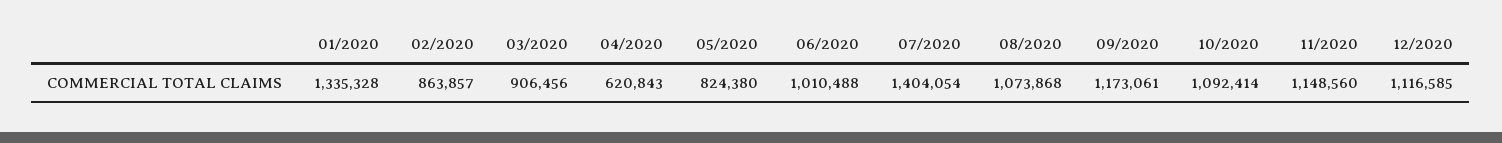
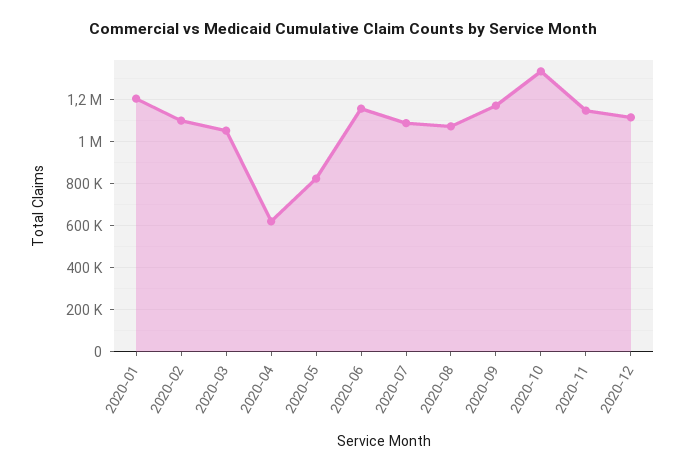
01/2020: 1335328 -> 1200000
02/2020: 863857 -> 1100000
03/2020: 906456 -> 1050000
06/2020: 1010488 -> 1150000
07/2020: 1404054 -> 1100000
10/2020: 1092414 -> 1350000

